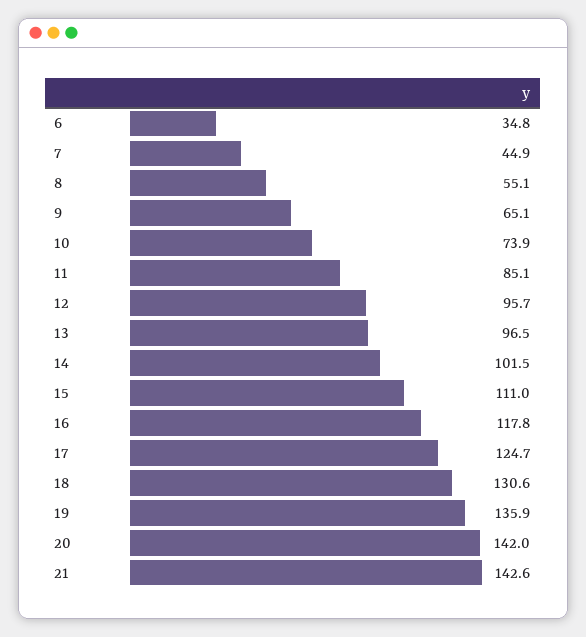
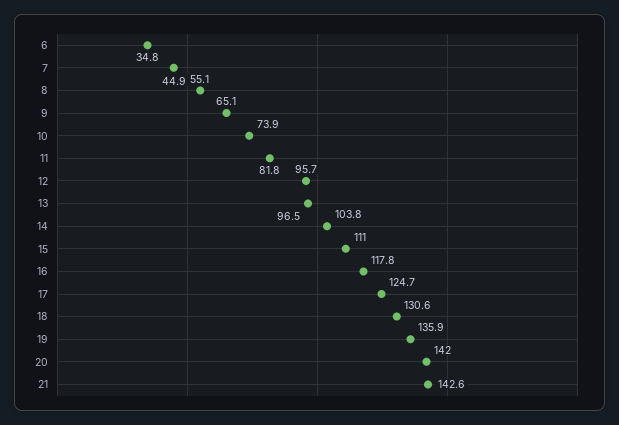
11: 85.1 -> 81.8
14: 101.5 -> 103.8

